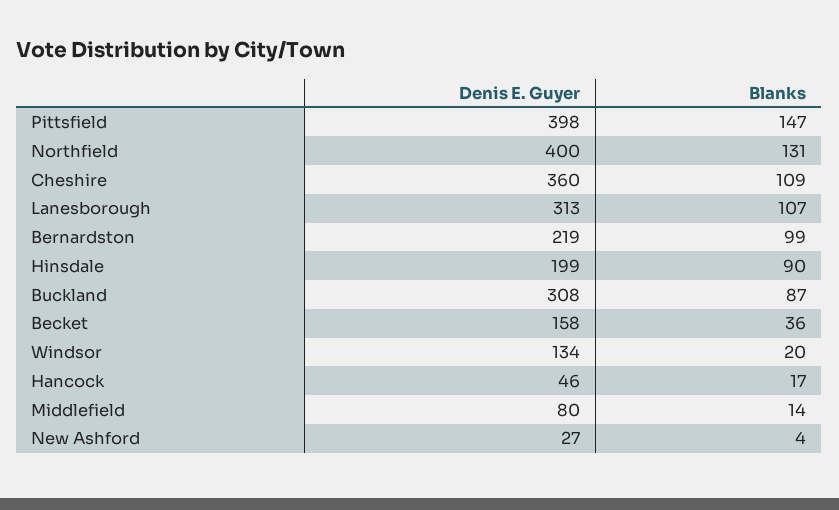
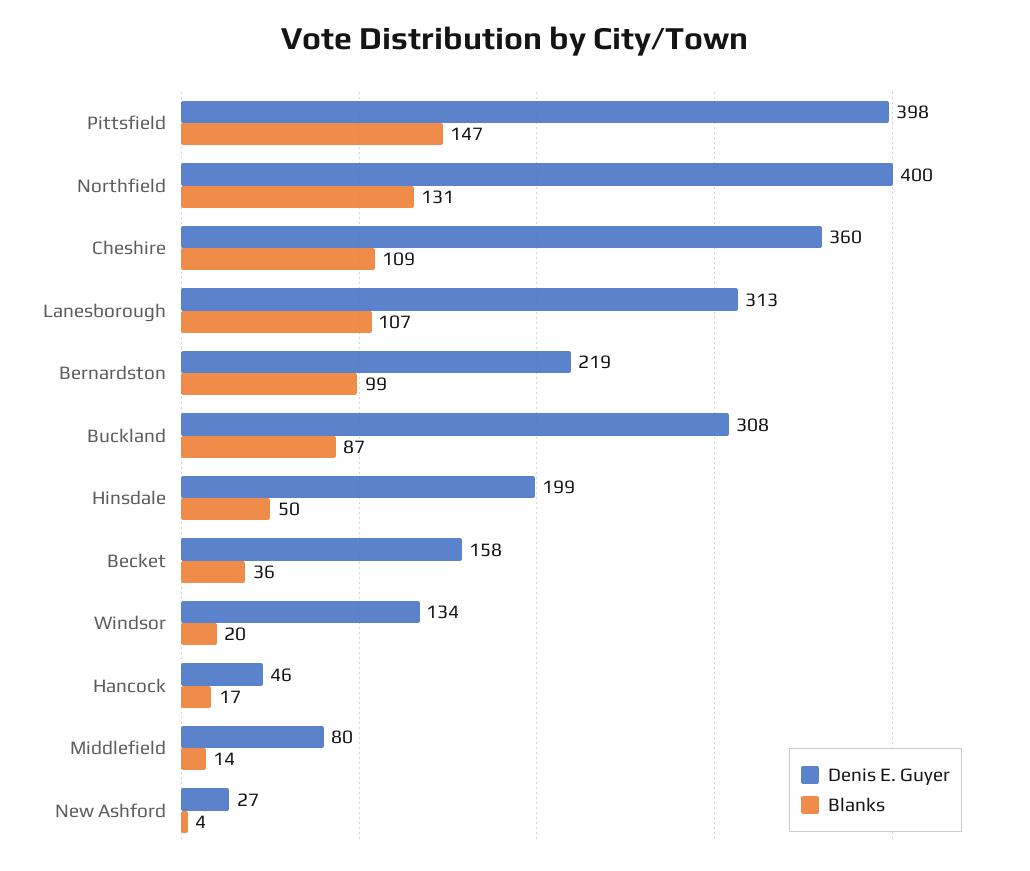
Blanks, Hinsdale: 90 -> 50

